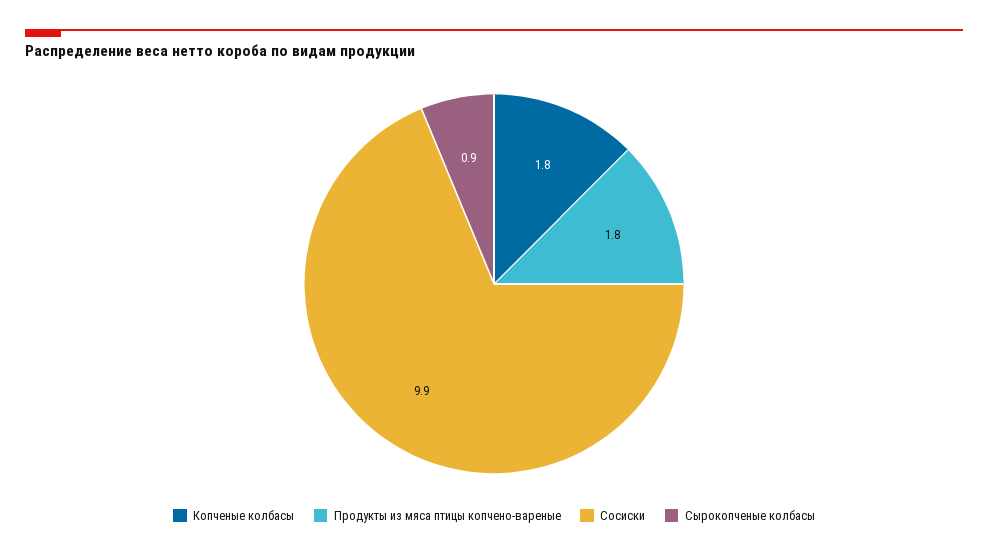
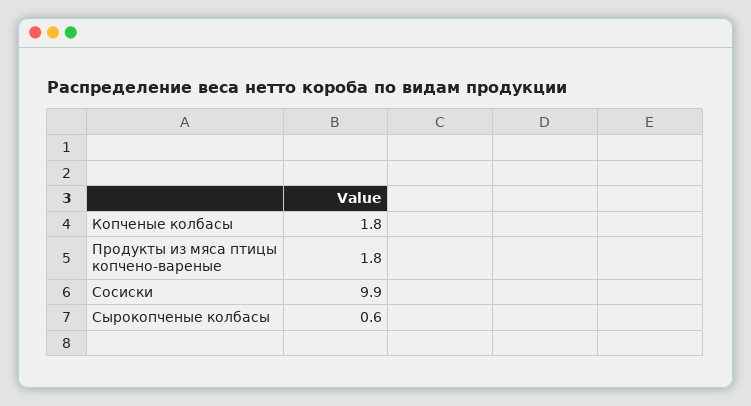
Сырокопченые колбасы: 0.9 -> 0.6

